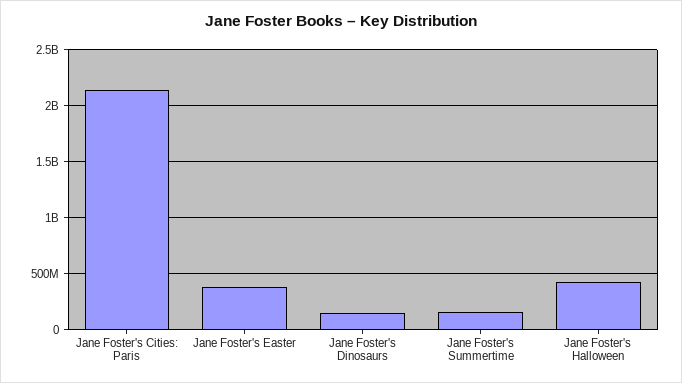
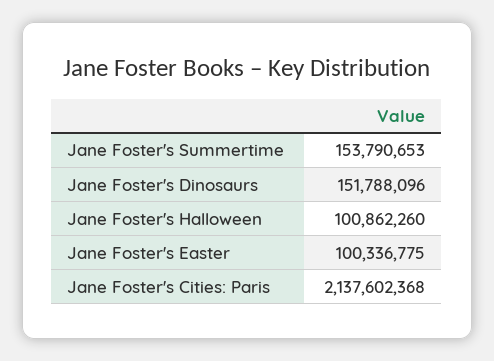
Jane Foster's Easter: 400000000 -> 100336775
Jane Foster's Halloween: 400000000 -> 100862260

